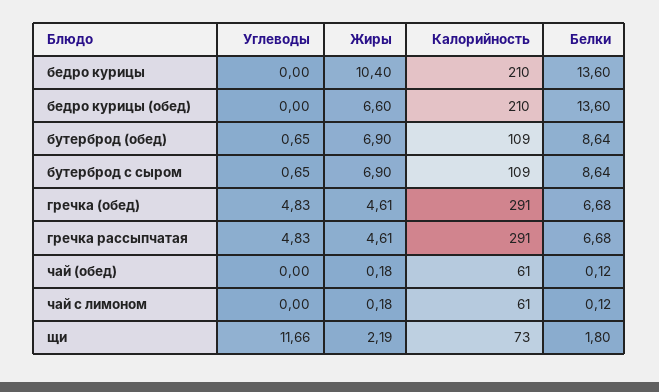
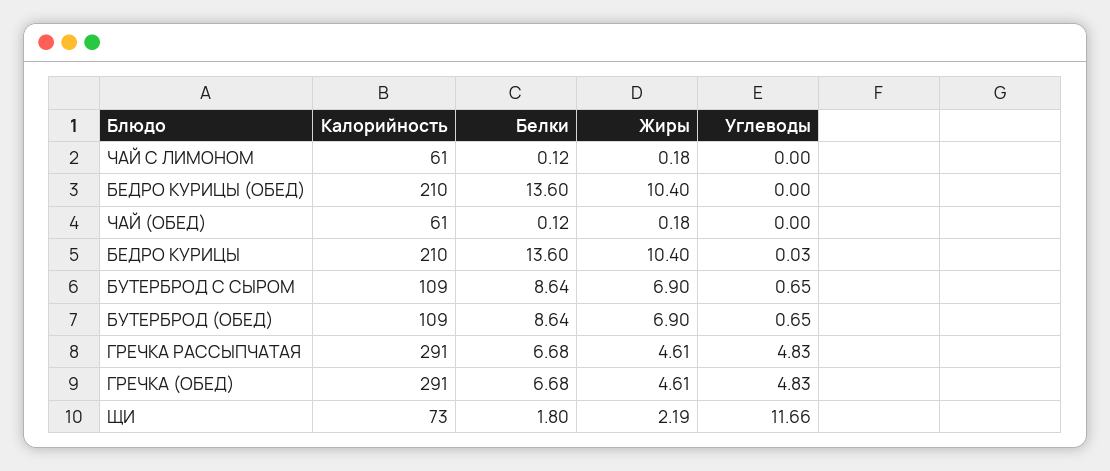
Углеводы, бедро курицы: 0 -> 0.03
Жиры, бедро курицы (обед): 6.6 -> 10.4

